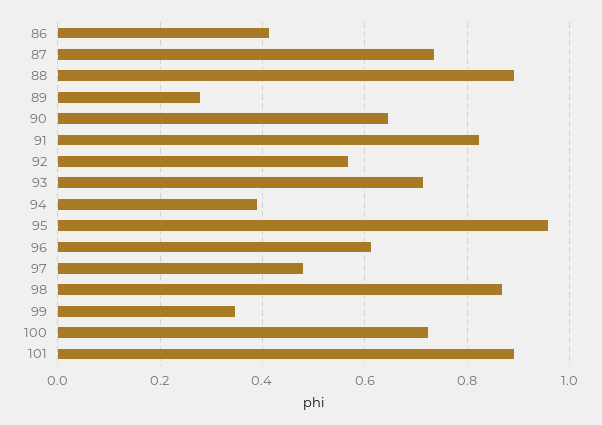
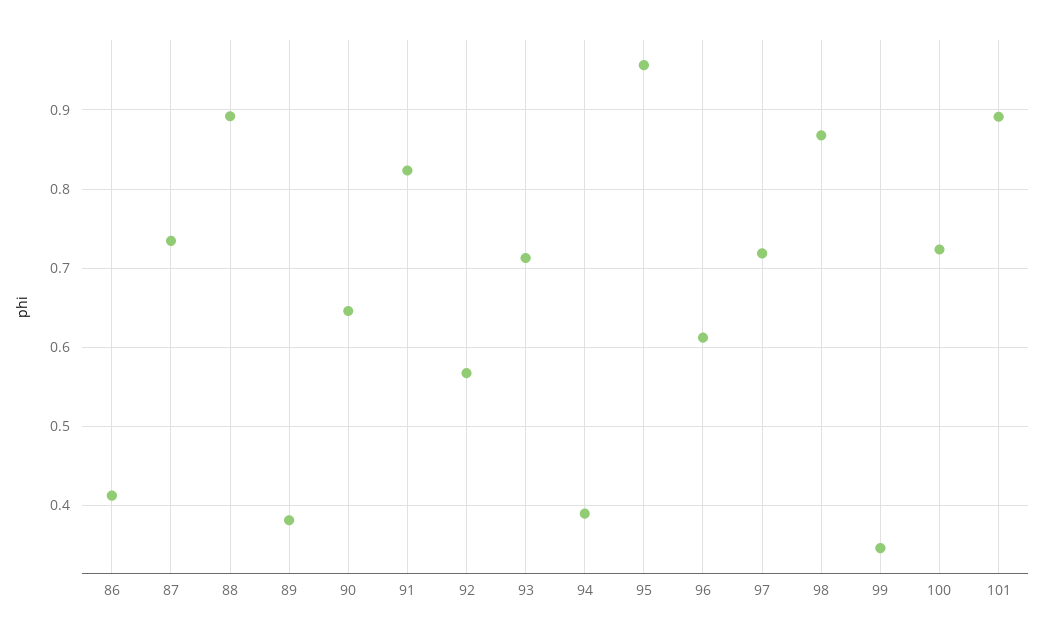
89: 0.28 -> 0.38
97: 0.48 -> 0.72

